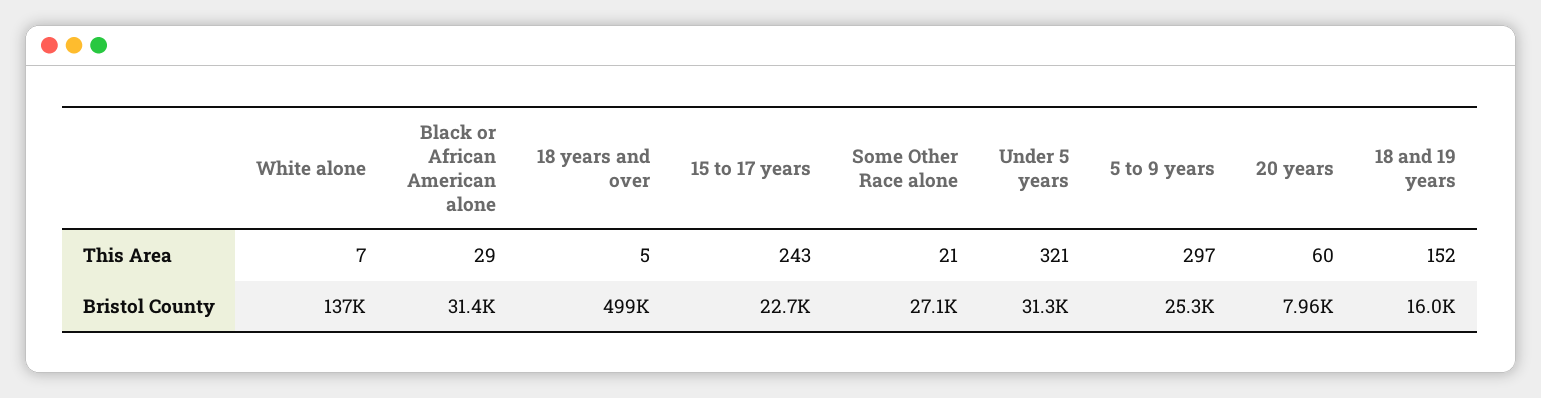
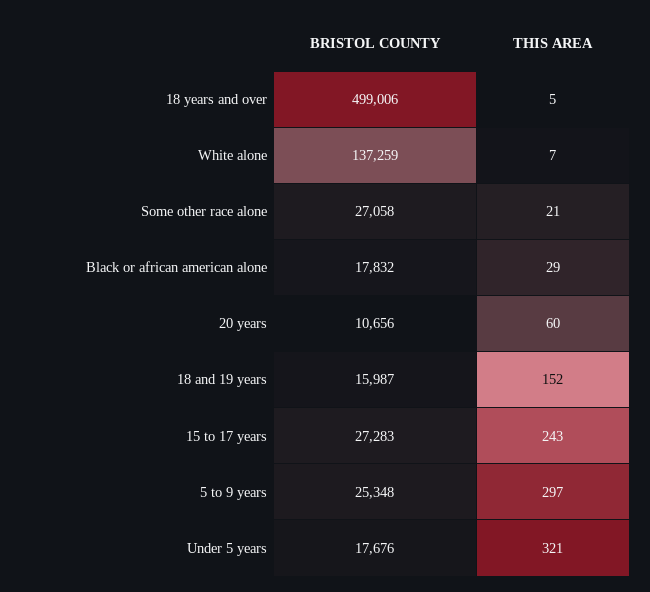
Black or African American alone, Bristol County: 31400 -> 17832
15 to 17 years, Bristol County: 22700 -> 27283
Under 5 years, Bristol County: 31300 -> 17676
20 years, Bristol County: 7960 -> 10656

